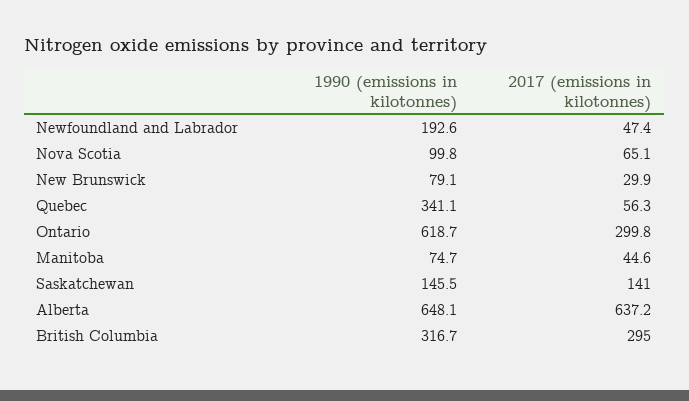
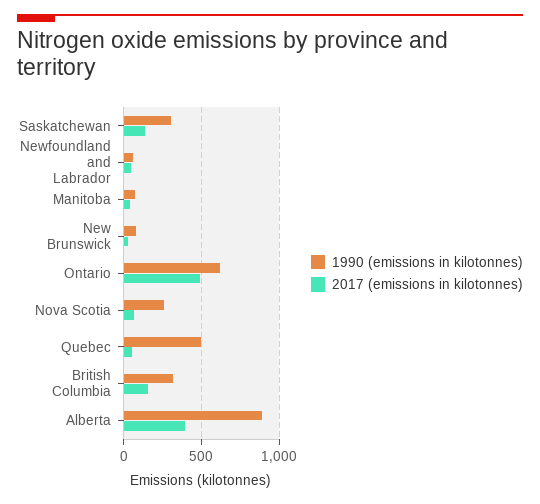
1990 (emissions in kilotonnes), Newfoundland and Labrador: 192.6 -> 50
1990 (emissions in kilotonnes), Nova Scotia: 99.8 -> 250
1990 (emissions in kilotonnes), Quebec: 341.1 -> 500
2017 (emissions in kilotonnes), Ontario: 299.8 -> 500
1990 (emissions in kilotonnes), Saskatchewan: 145.5 -> 300
1990 (emissions in kilotonnes), Alberta: 648.1 -> 900
2017 (emissions in kilotonnes), Alberta: 637.2 -> 400
2017 (emissions in kilotonnes), British Columbia: 295 -> 150

